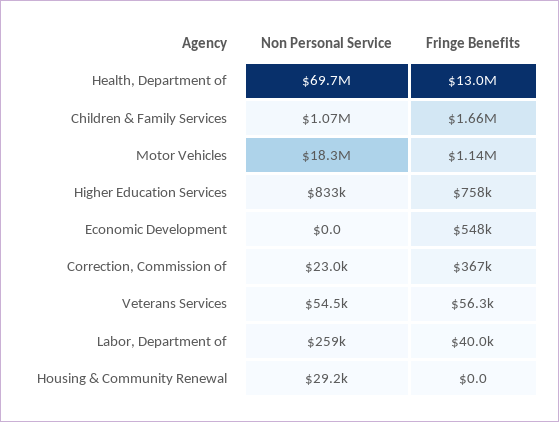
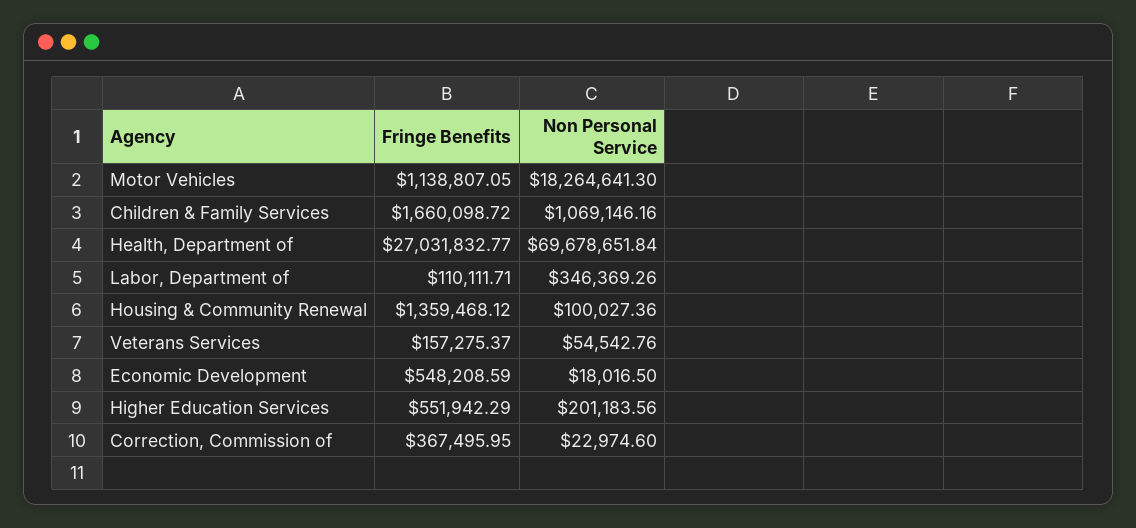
Fringe Benefits, Health, Department of: 13000000 -> 27031832.77
Non Personal Service, Higher Education Services: 833000 -> 201183.56
Fringe Benefits, Higher Education Services: 758000 -> 551942.29
Non Personal Service, Economic Development: 0 -> 18016.5
Fringe Benefits, Veterans Services: 56300 -> 157275.37
Non Personal Service, Labor, Department of: 259000 -> 346369.26
Fringe Benefits, Labor, Department of: 40000 -> 110111.71
Non Personal Service, Housing & Community Renewal: 29200 -> 100027.36
Fringe Benefits, Housing & Community Renewal: 0 -> 1359468.12

